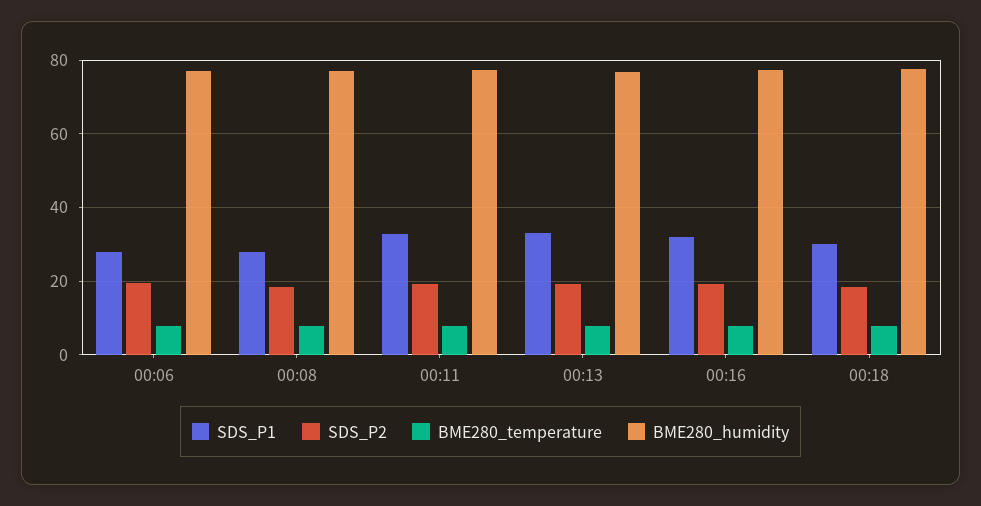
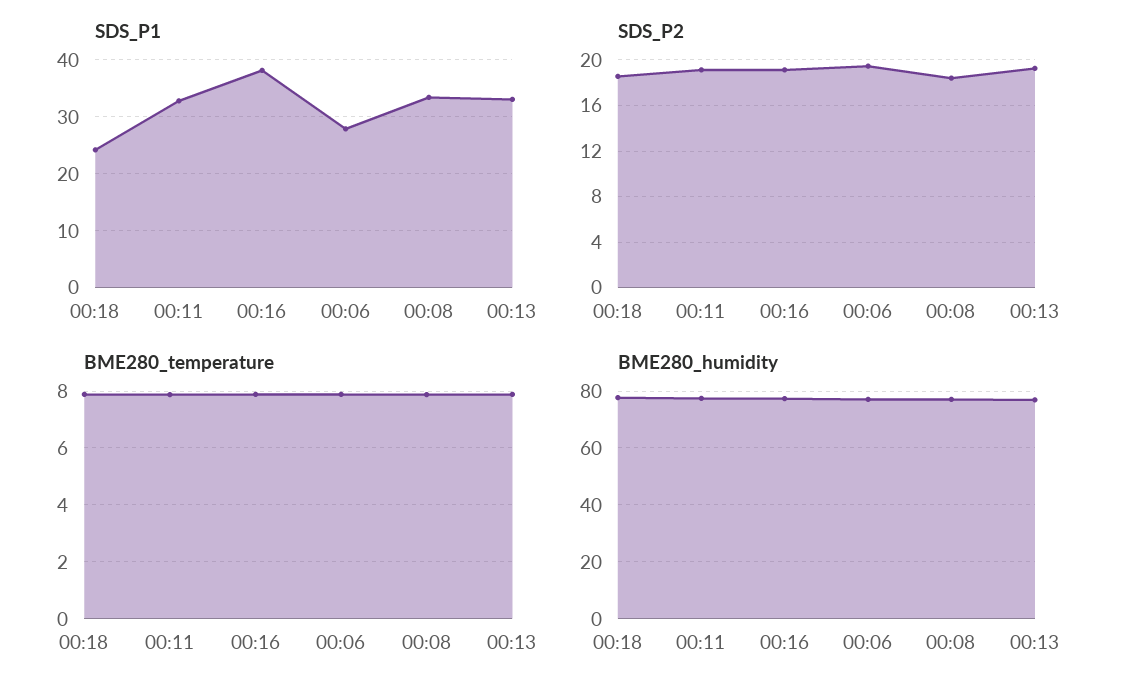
SDS_P1, 00:08: 28 -> 34
SDS_P1, 00:16: 32 -> 38
SDS_P1, 00:18: 30 -> 24

